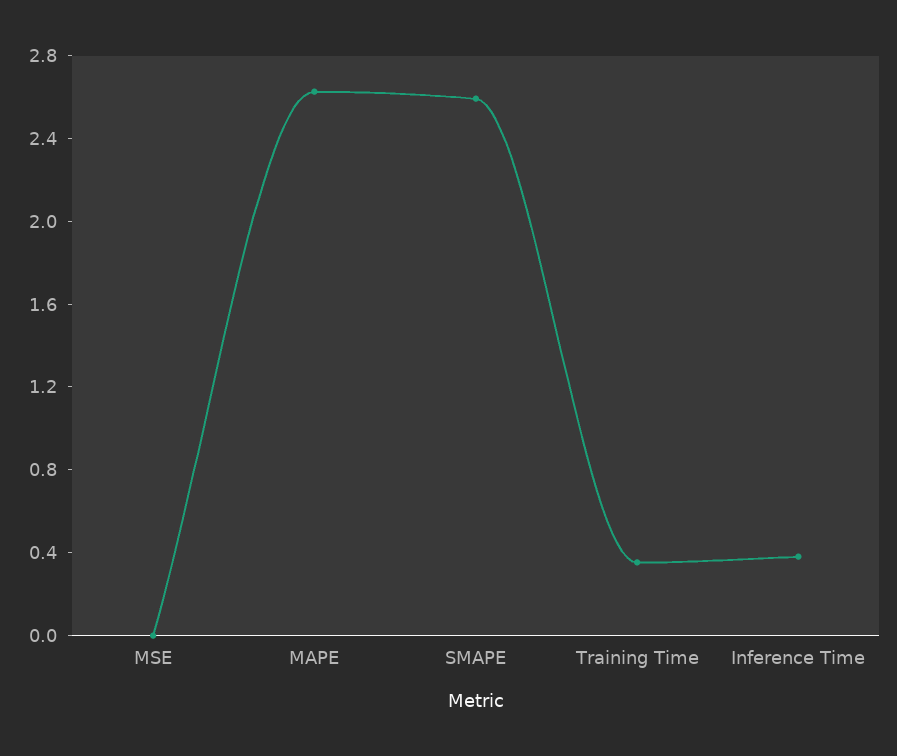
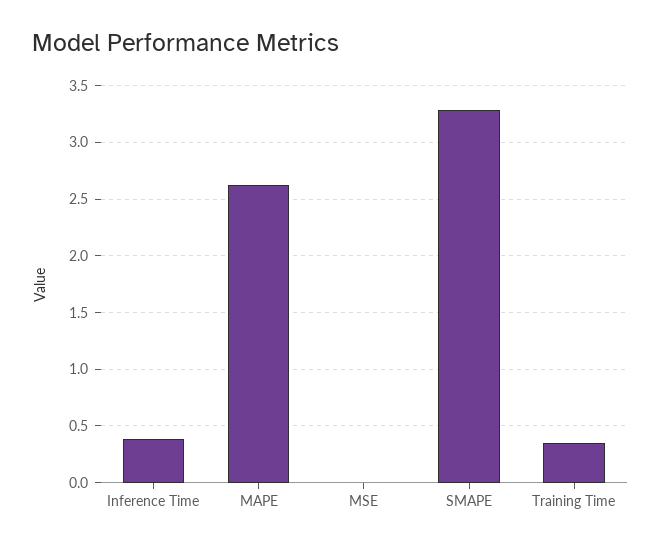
SMAPE: 2.6 -> 3.3

